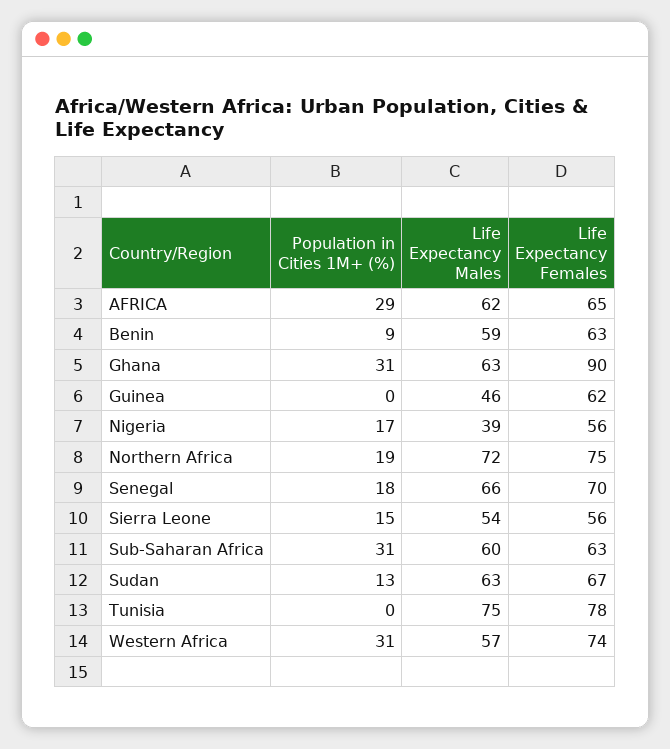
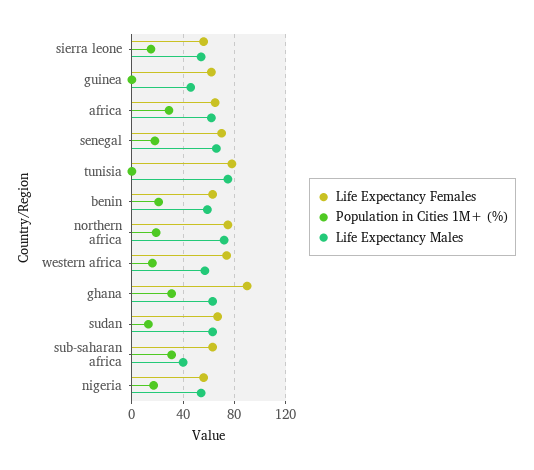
Population in Cities 1M+ (%), Benin: 9 -> 20
Life Expectancy Males, Nigeria: 39 -> 55
Life Expectancy Males, Sub-Saharan Africa: 60 -> 40
Population in Cities 1M+ (%), Western Africa: 31 -> 15

